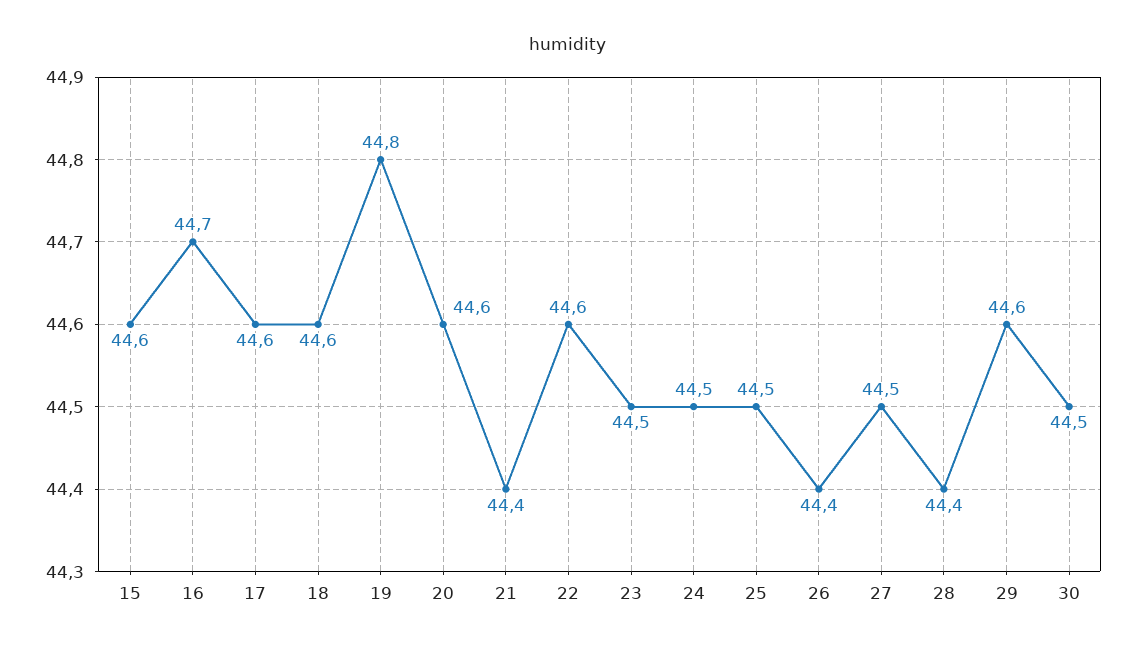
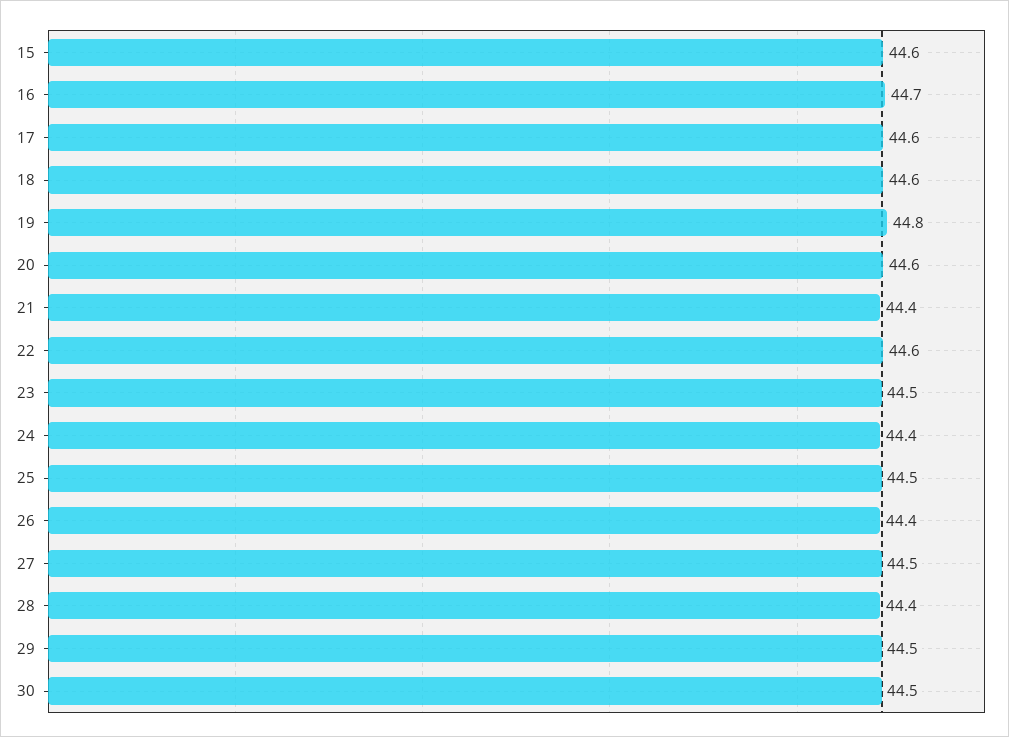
24: 44.5 -> 44.4
29: 44.6 -> 44.5

